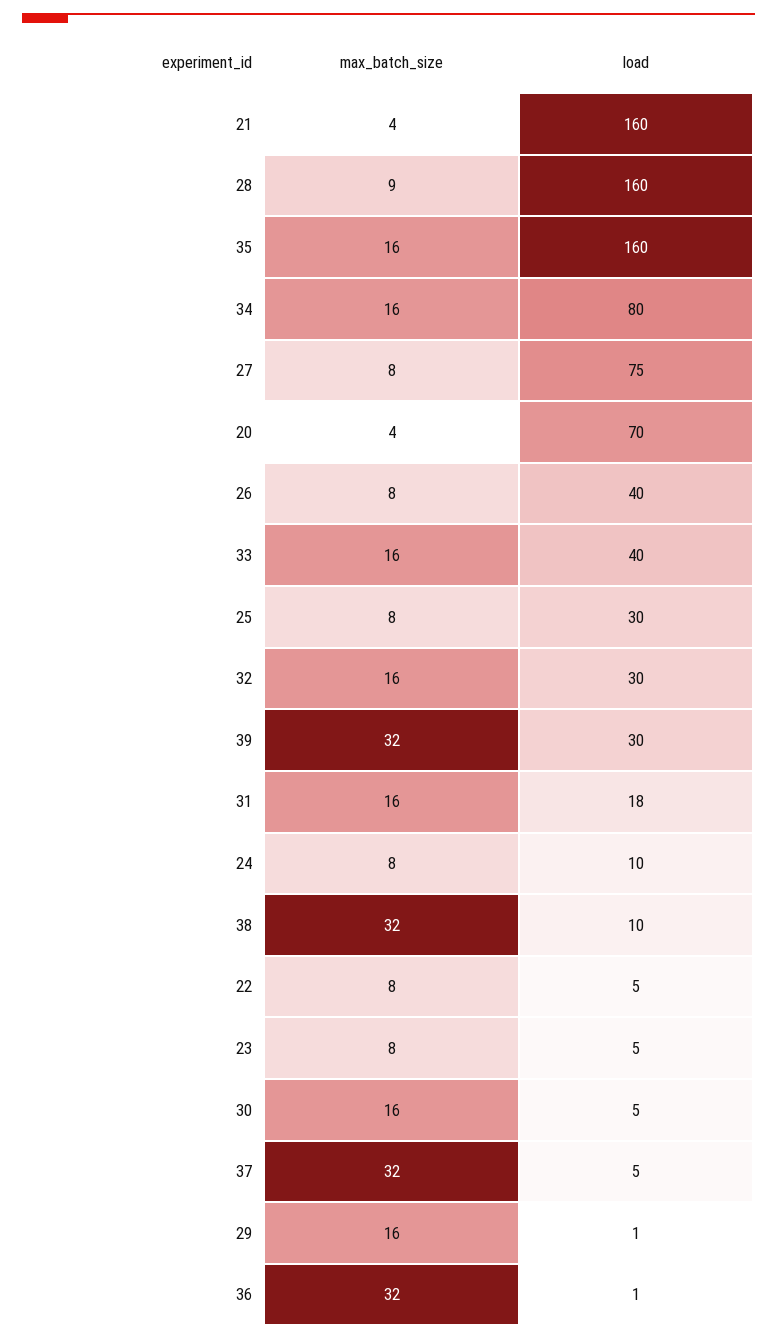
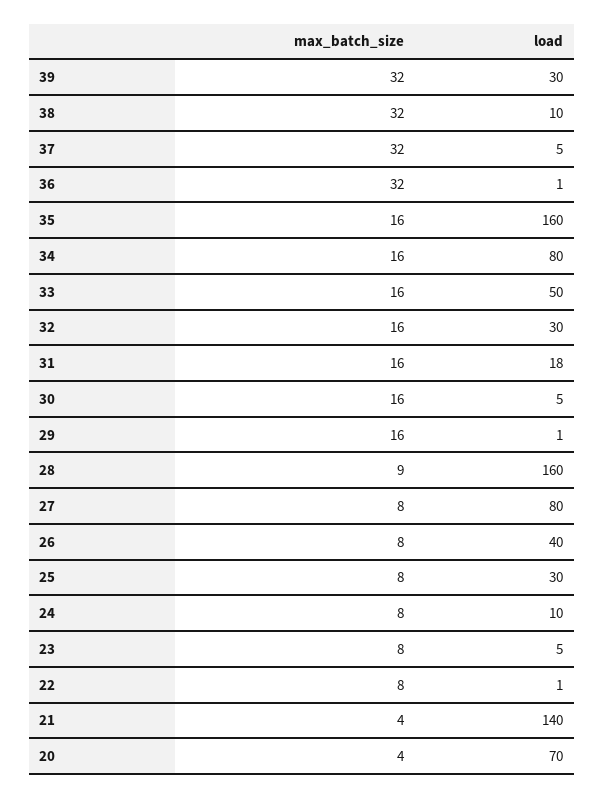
load, 21: 160 -> 140
load, 27: 75 -> 80
load, 33: 40 -> 50
load, 22: 5 -> 1

